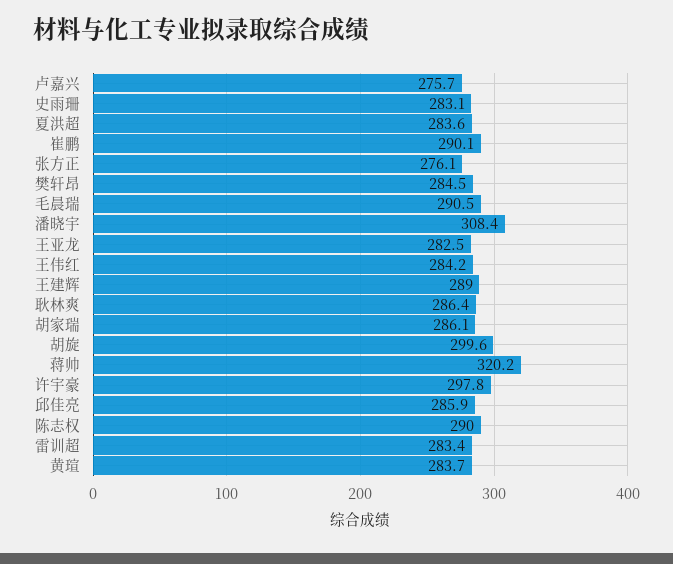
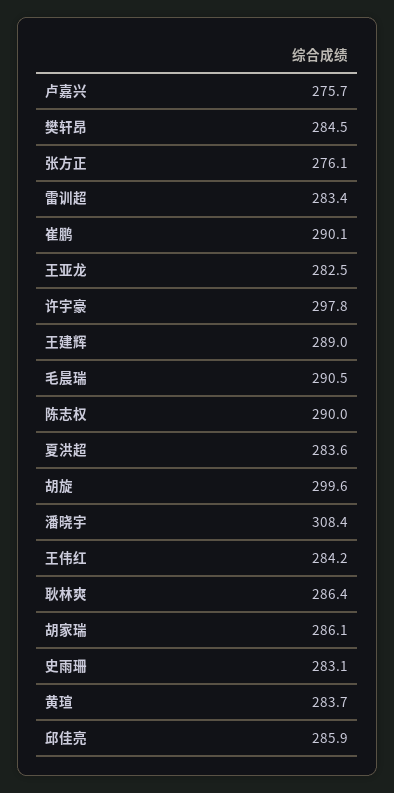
蒋帅: 320.2 -> none

